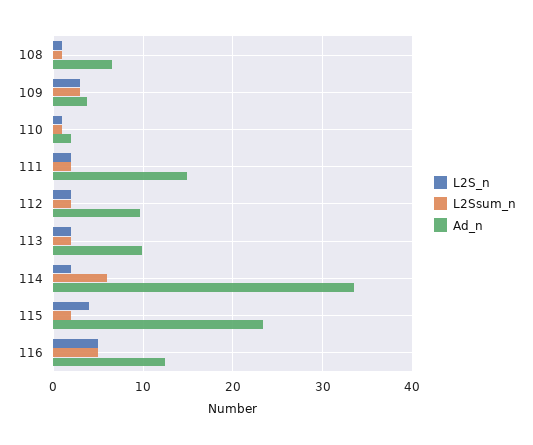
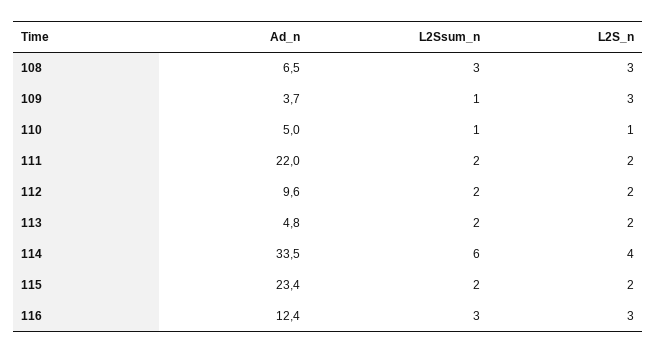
L2S_n, 108: 1 -> 3
L2Ssum_n, 108: 1 -> 3
L2Ssum_n, 109: 3 -> 1
Ad_n, 110: 2 -> 5
Ad_n, 111: 15 -> 22
Ad_n, 113: 10 -> 4.8
L2S_n, 114: 2 -> 4
L2S_n, 115: 4 -> 2
L2S_n, 116: 5 -> 3
L2Ssum_n, 116: 5 -> 3

